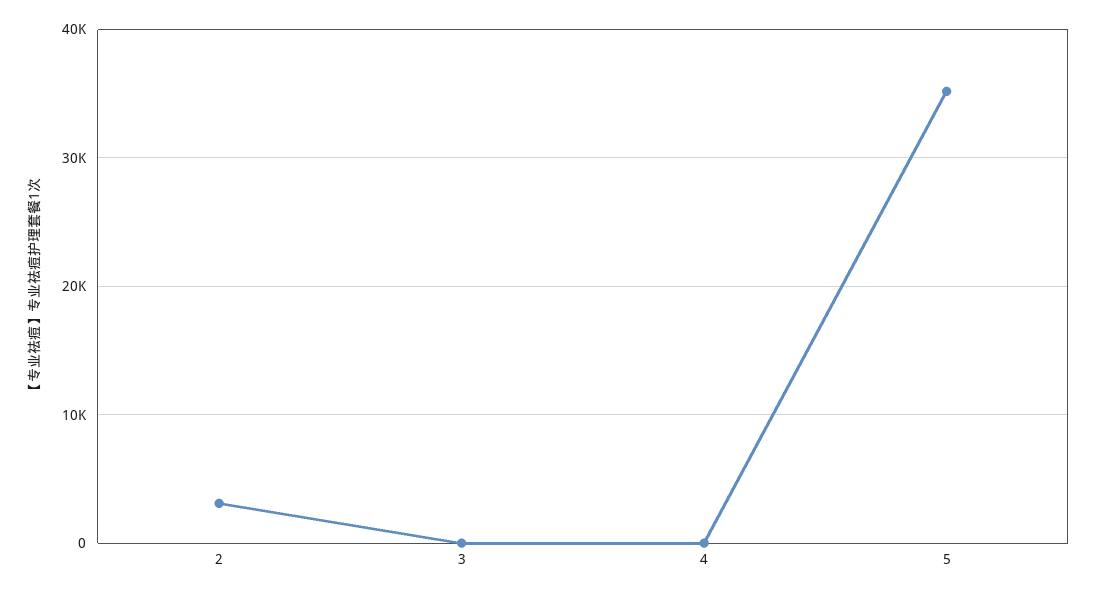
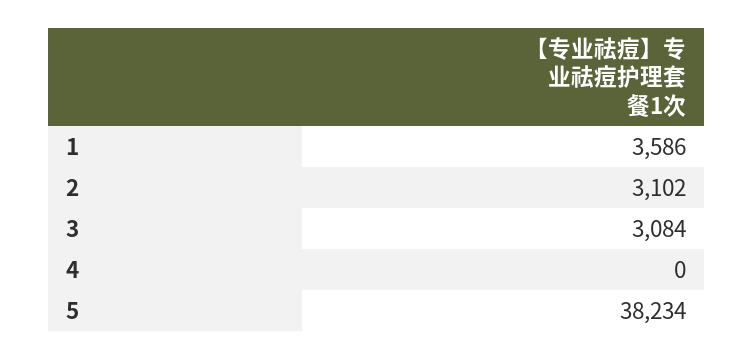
3: 0 -> 3084
5: 35000 -> 38234
1: none -> 3586

